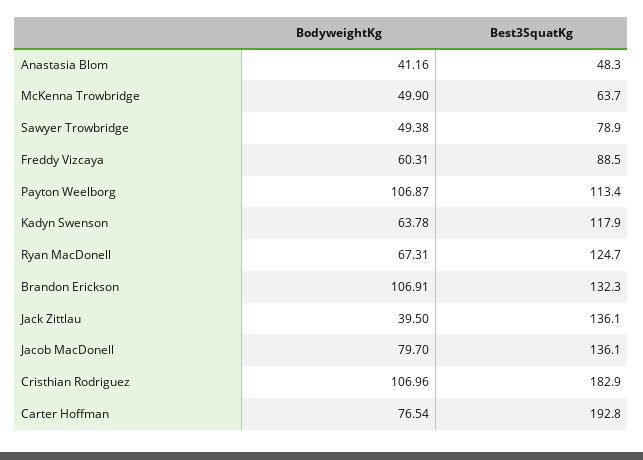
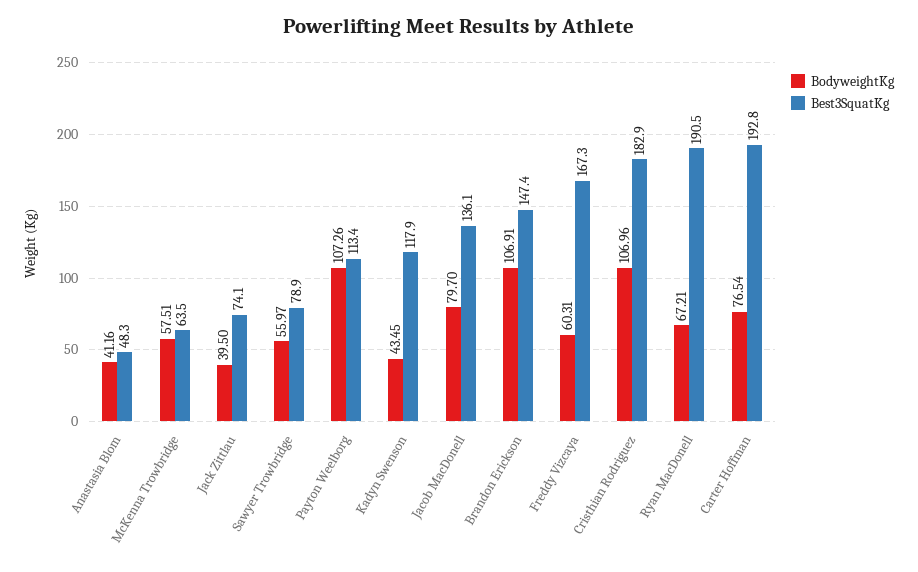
BodyweightKg, McKenna Trowbridge: 49.9 -> 57.51
Best3SquatKg, McKenna Trowbridge: 63.7 -> 63.5
BodyweightKg, Sawyer Trowbridge: 49.38 -> 55.97
Best3SquatKg, Freddy Vizcaya: 88.5 -> 167.3
BodyweightKg, Payton Weelborg: 106.87 -> 107.26
BodyweightKg, Kadyn Swenson: 63.78 -> 43.45
BodyweightKg, Ryan MacDonell: 67.31 -> 67.21
Best3SquatKg, Ryan MacDonell: 124.7 -> 190.5
Best3SquatKg, Brandon Erickson: 132.3 -> 147.4
Best3SquatKg, Jack Zittlau: 136.1 -> 74.1

